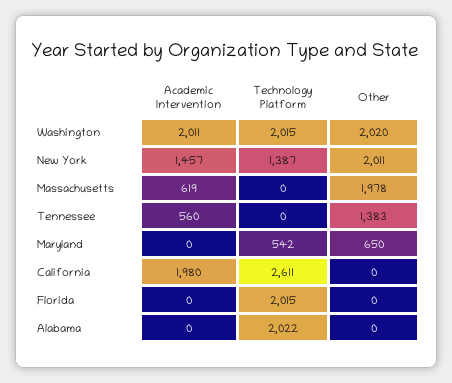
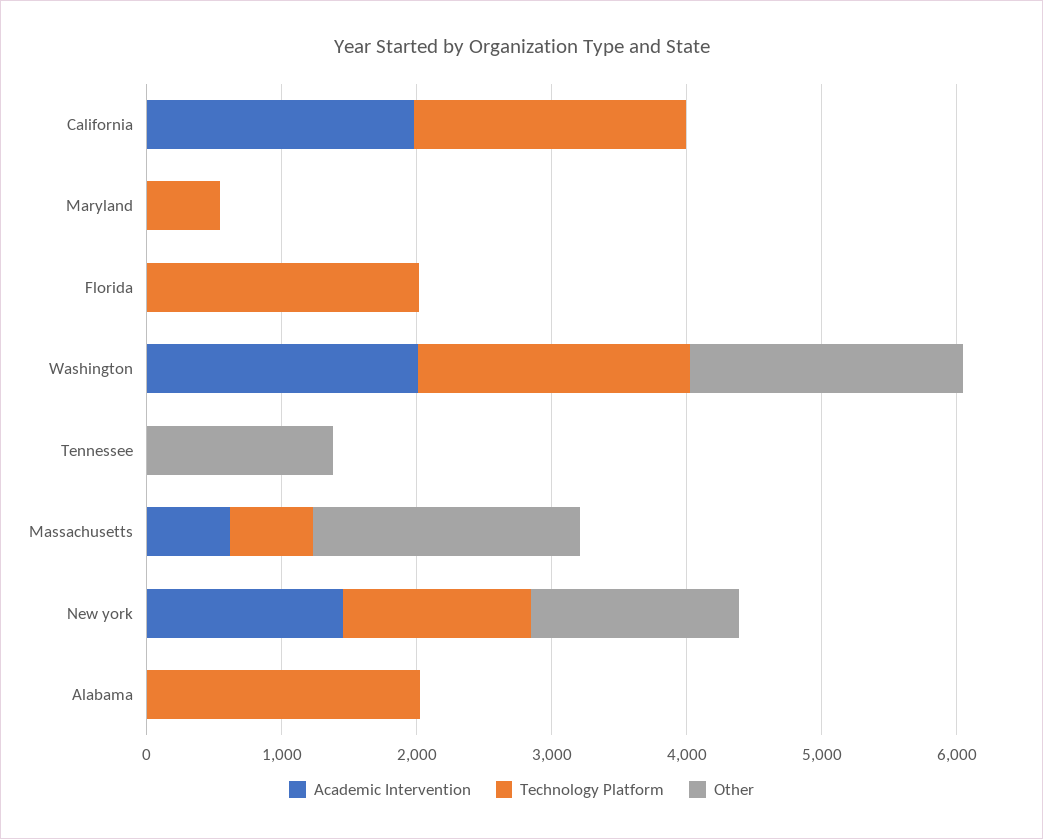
Other, New York: 2011 -> 1600
Technology Platform, Massachusetts: 0 -> 600
Academic Intervention, Tennessee: 560 -> 0
Other, Maryland: 650 -> 0
Technology Platform, California: 2611 -> 2000

